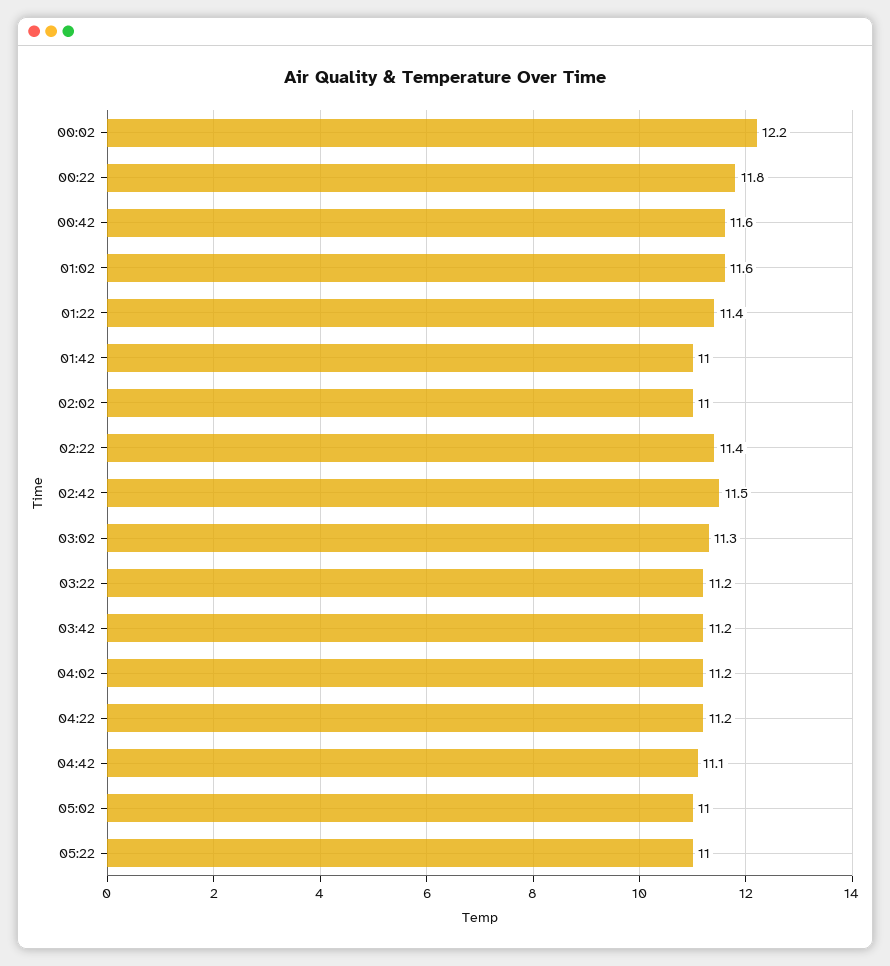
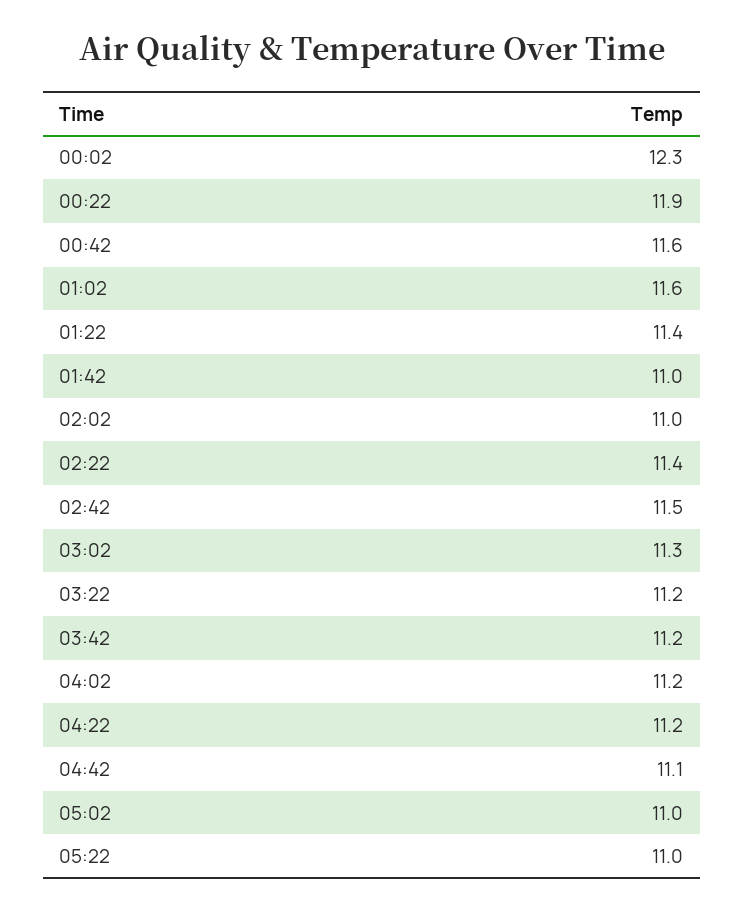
00:02: 12.2 -> 12.3
00:22: 11.8 -> 11.9

